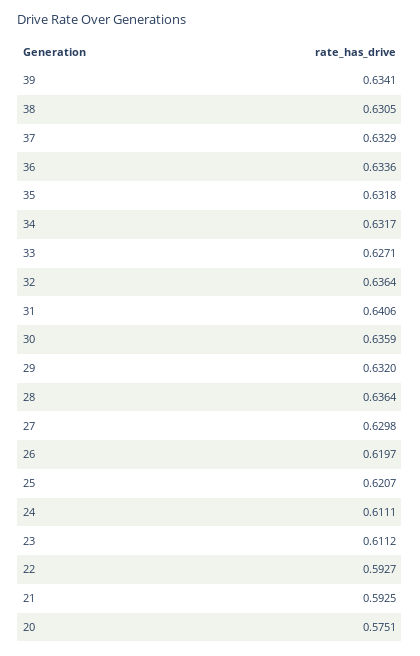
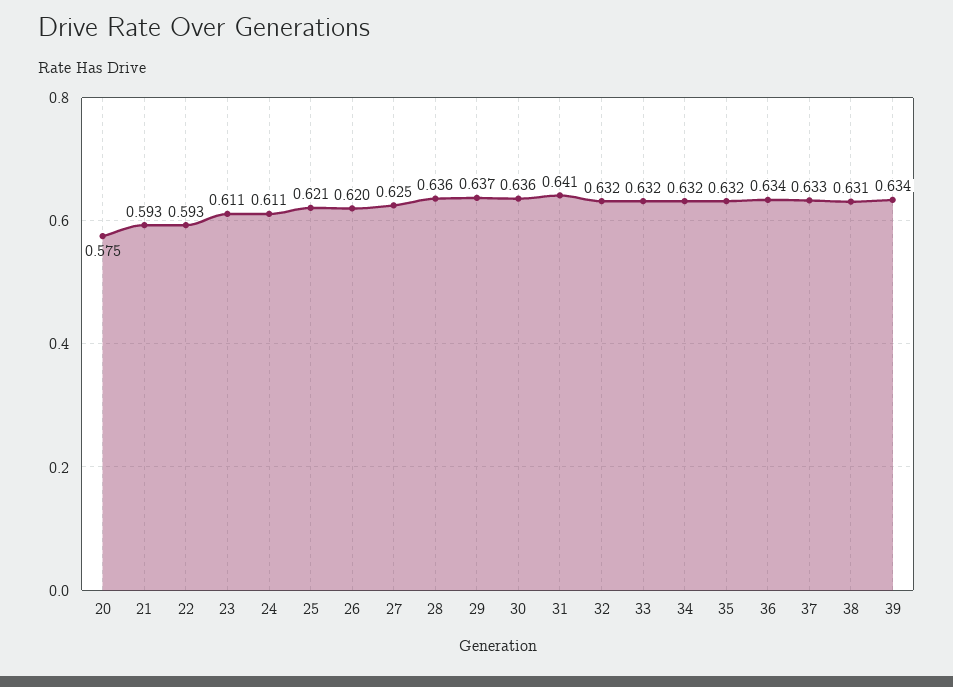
33: 0.6271 -> 0.632
32: 0.6364 -> 0.632
29: 0.632 -> 0.637
27: 0.6298 -> 0.625

